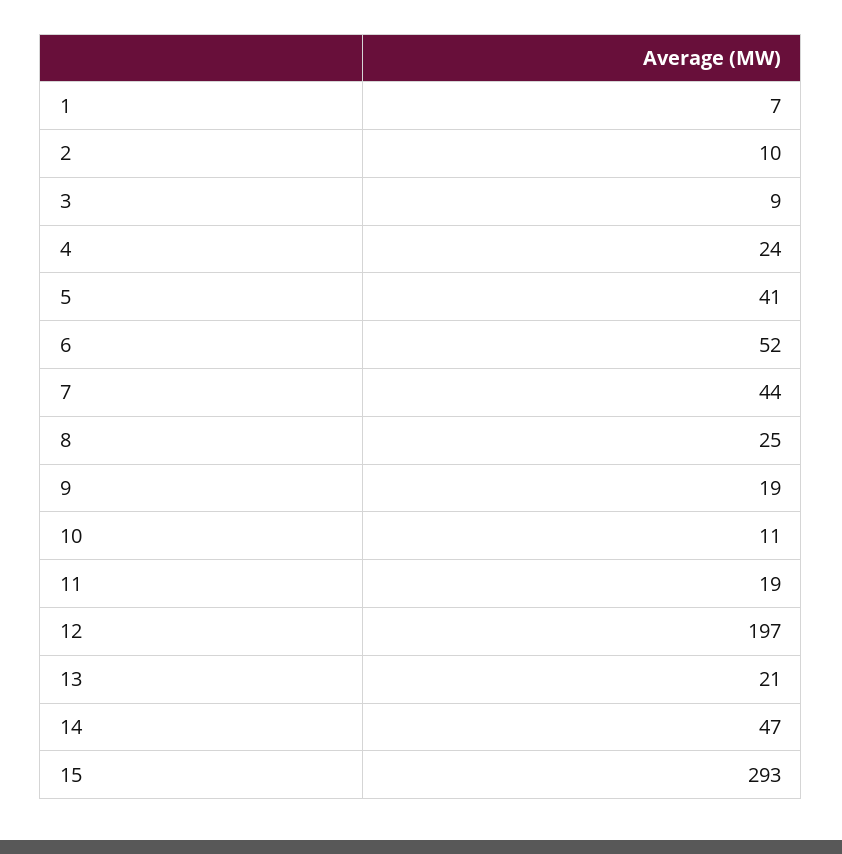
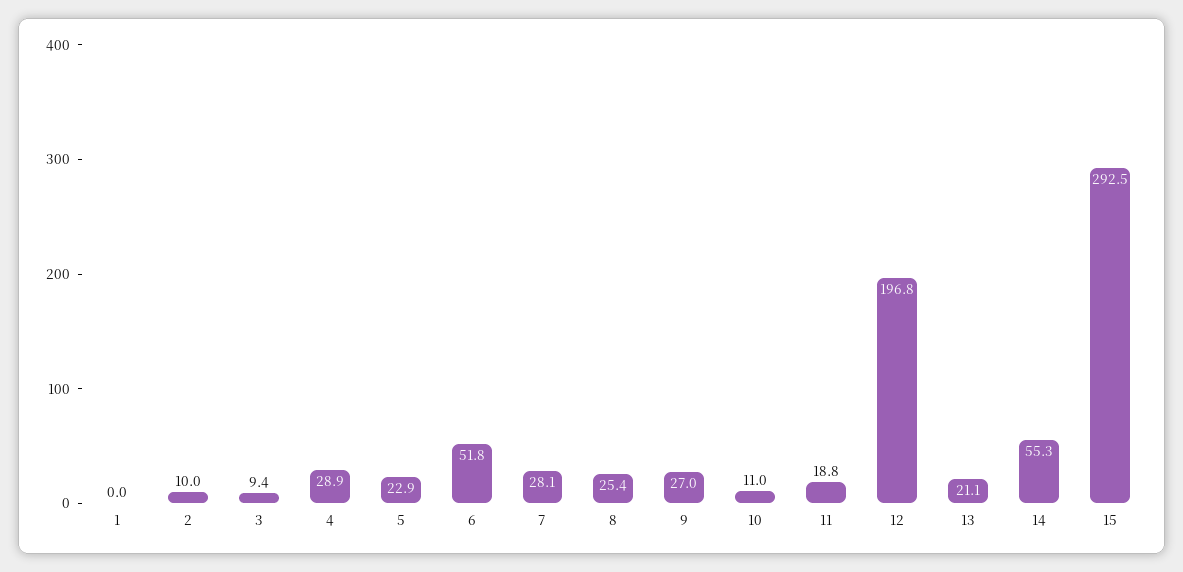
1: 7 -> 0
4: 24 -> 28.9
5: 41 -> 22.9
7: 44 -> 28.1
9: 19 -> 27
14: 47 -> 55.3

